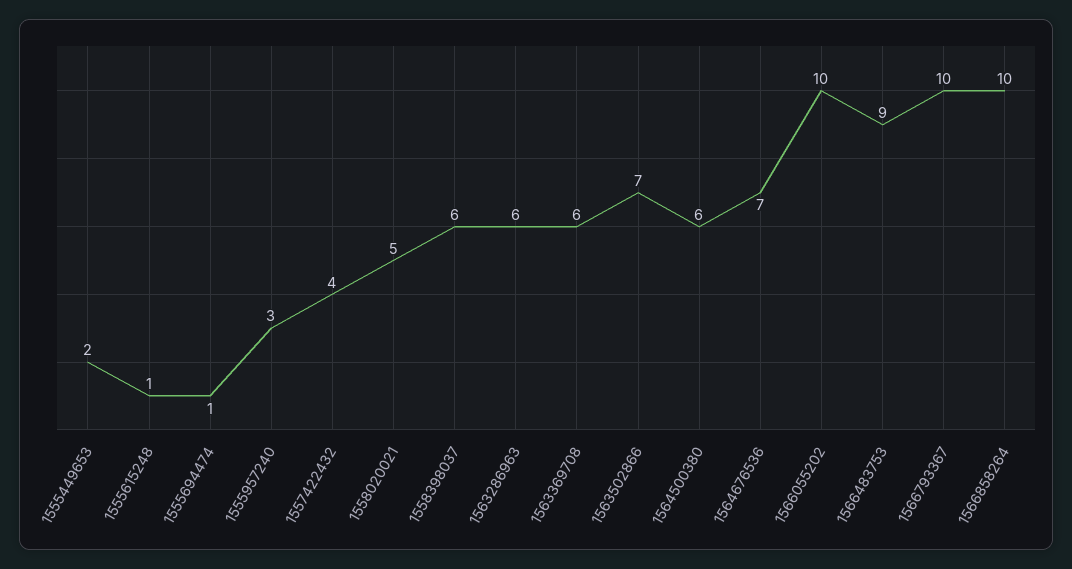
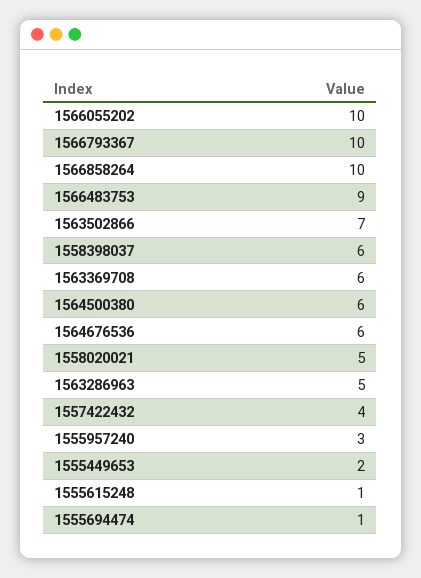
1563286963: 6 -> 5
1564676536: 7 -> 6

